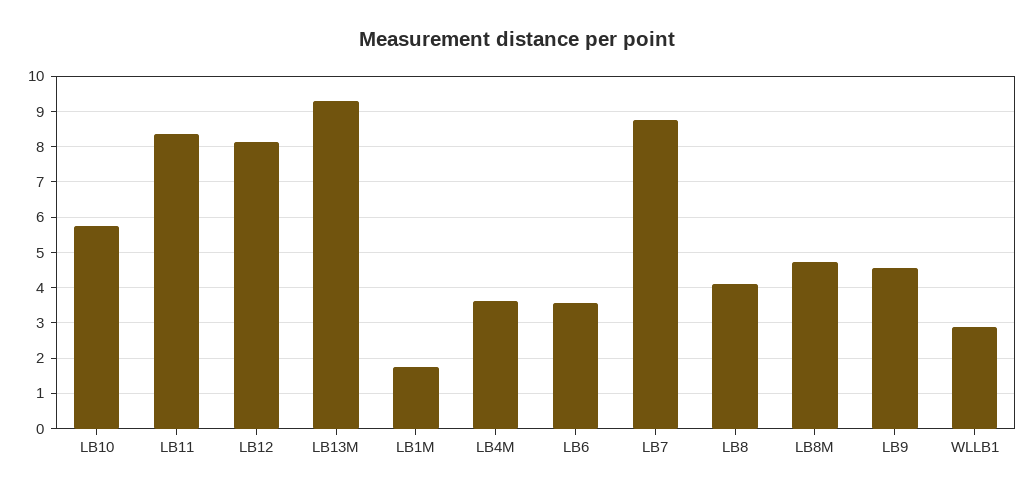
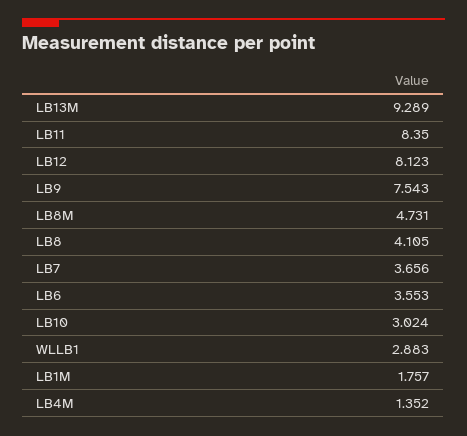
LB10: 5.8 -> 3.024
LB4M: 3.6 -> 1.352
LB7: 8.8 -> 3.656
LB9: 4.6 -> 7.543

